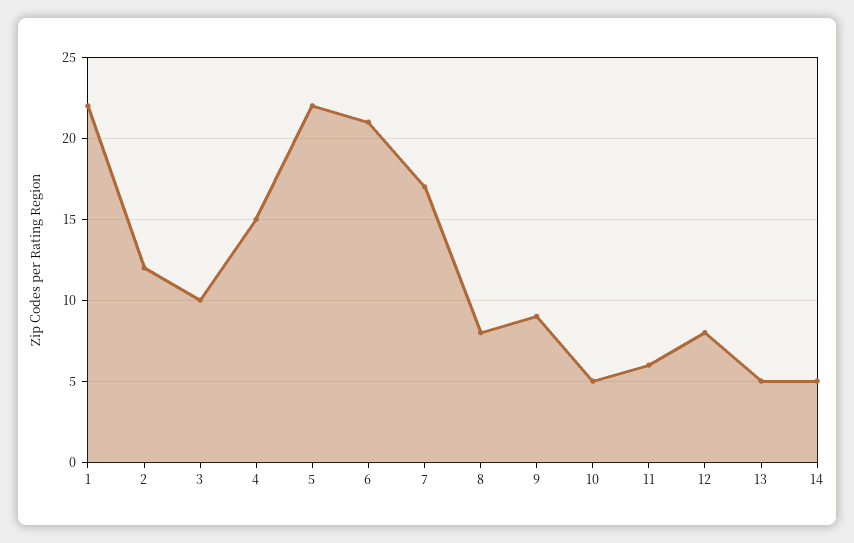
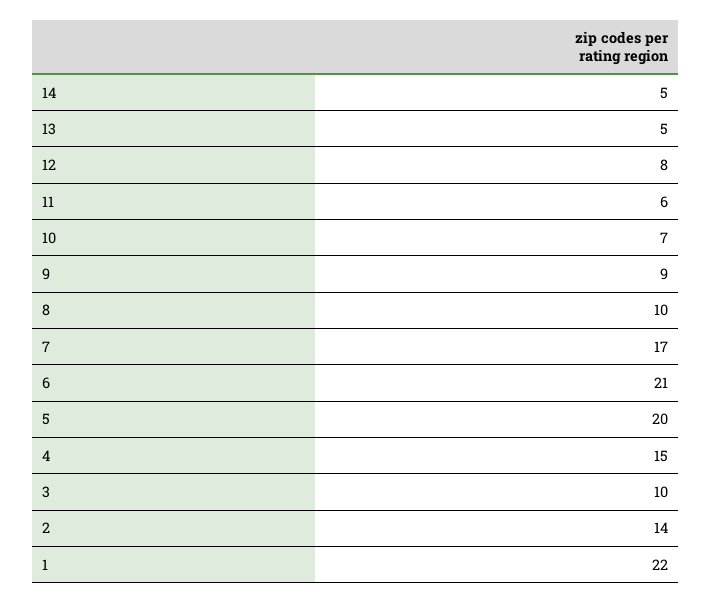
2: 12 -> 14
5: 22 -> 20
8: 8 -> 10
10: 5 -> 7

